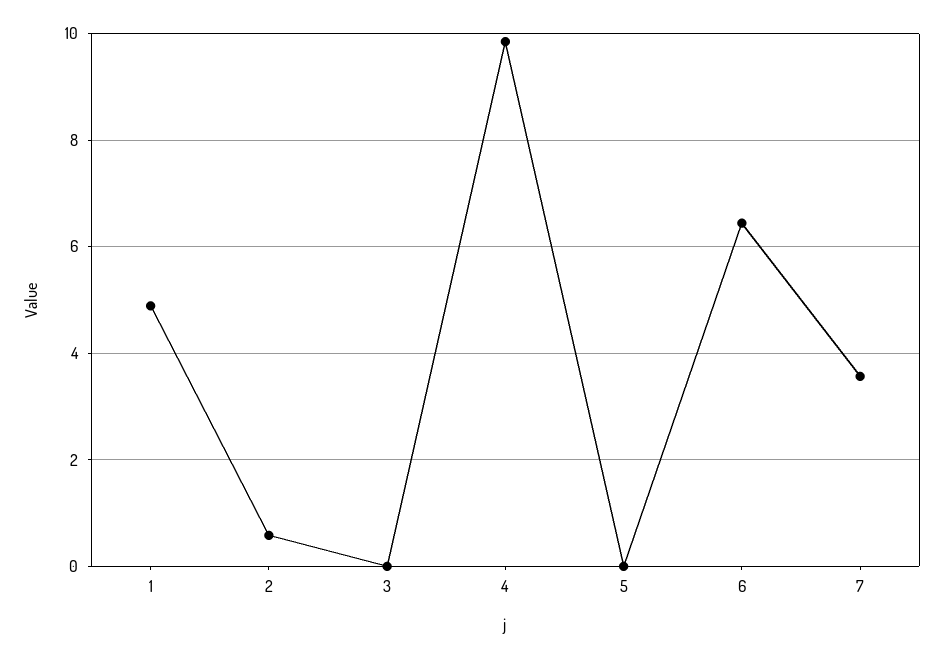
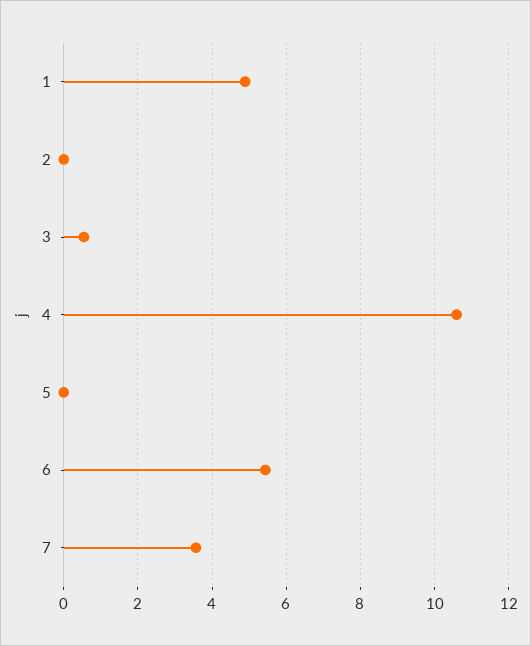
2: 0.6 -> 0
3: 0 -> 0.6
4: 9.8 -> 10.6
6: 6.4 -> 5.4

